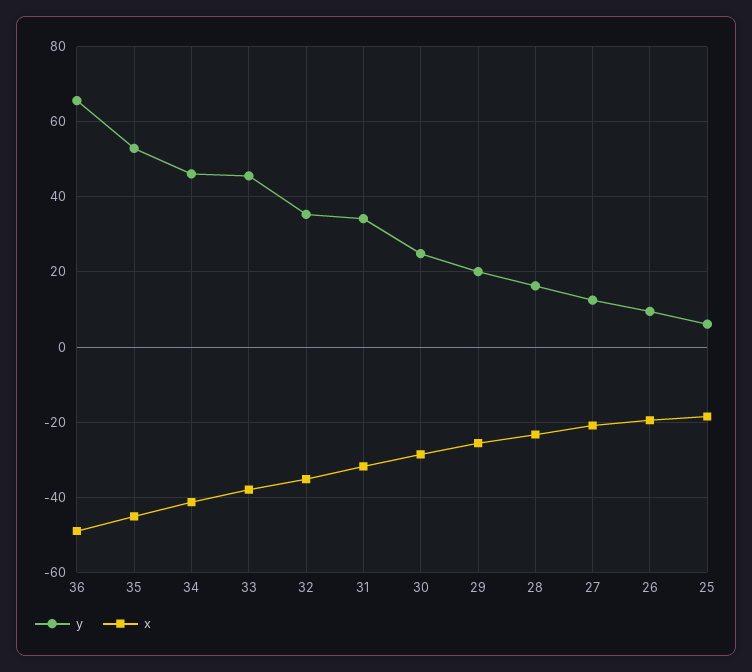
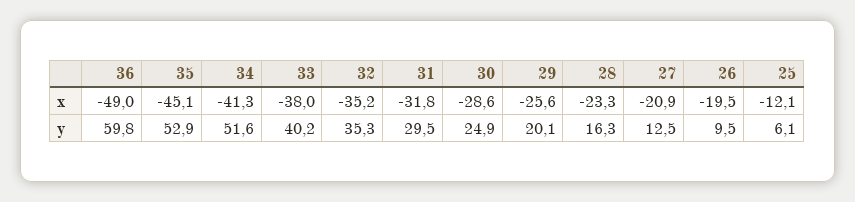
y, 36: 66 -> 59.8
y, 34: 46 -> 51.6
y, 33: 46 -> 40.2
y, 31: 34 -> 29.5
x, 25: -18 -> -12.1

